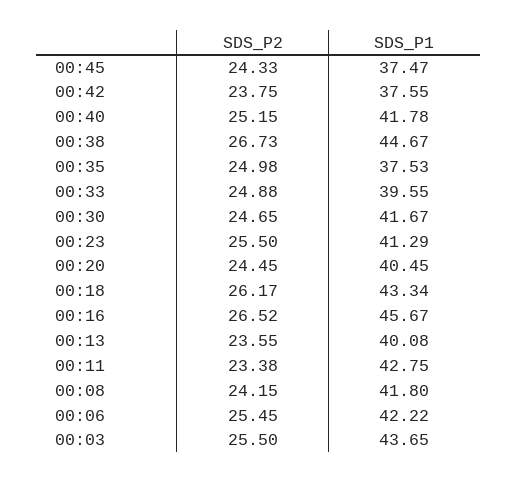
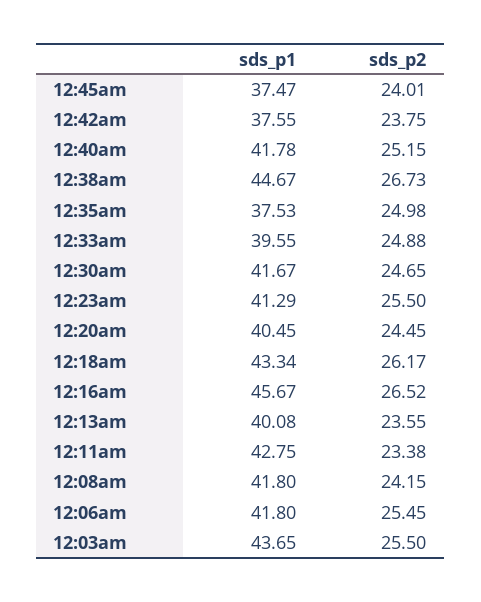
SDS_P2, 00:45: 24.33 -> 24.01
SDS_P1, 00:06: 42.22 -> 41.8

